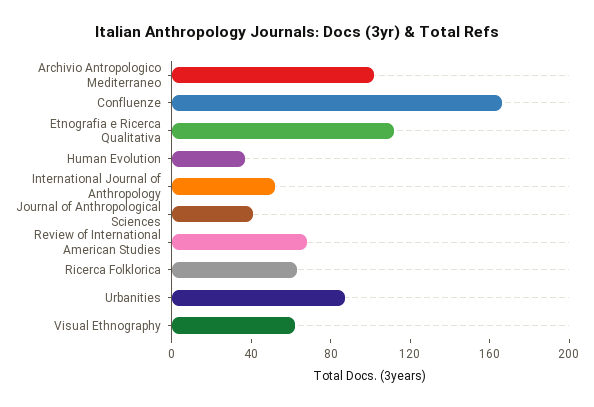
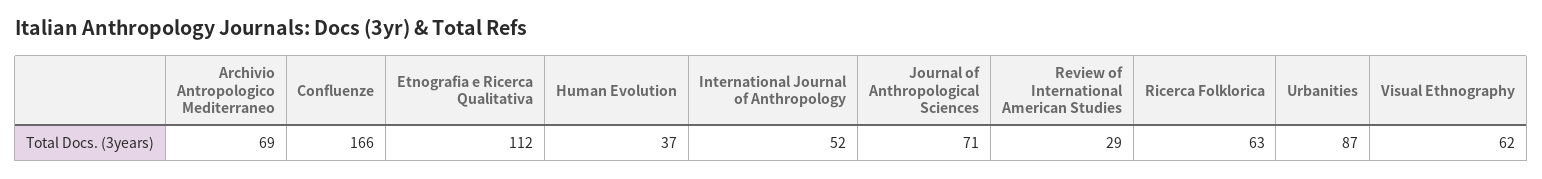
Archivio Antropologico Mediterraneo: 100 -> 69
Journal of Anthropological Sciences: 40 -> 71
Review of International American Studies: 70 -> 29

